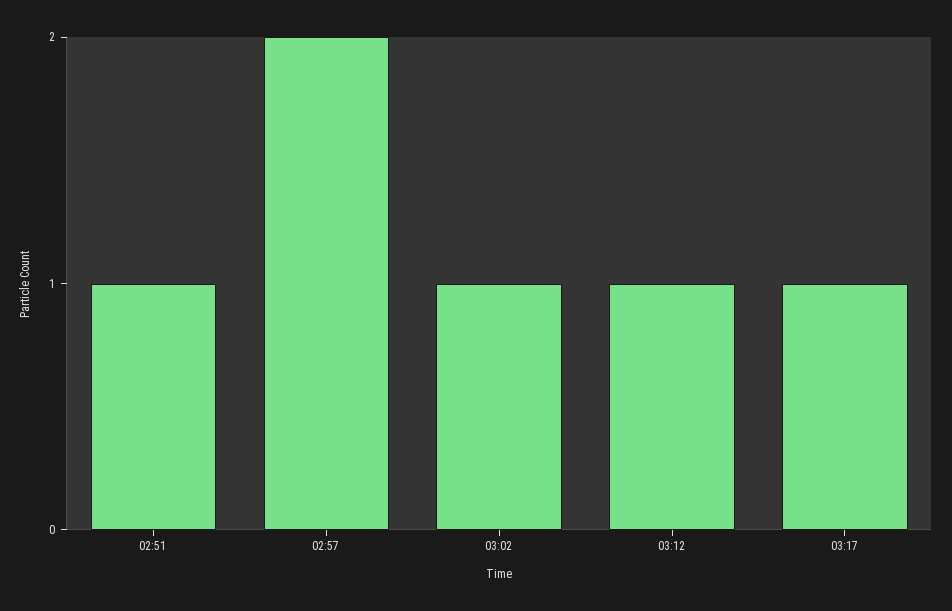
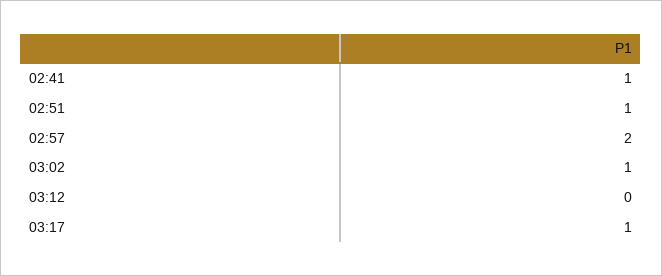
03:12: 1 -> 0
02:41: none -> 1

